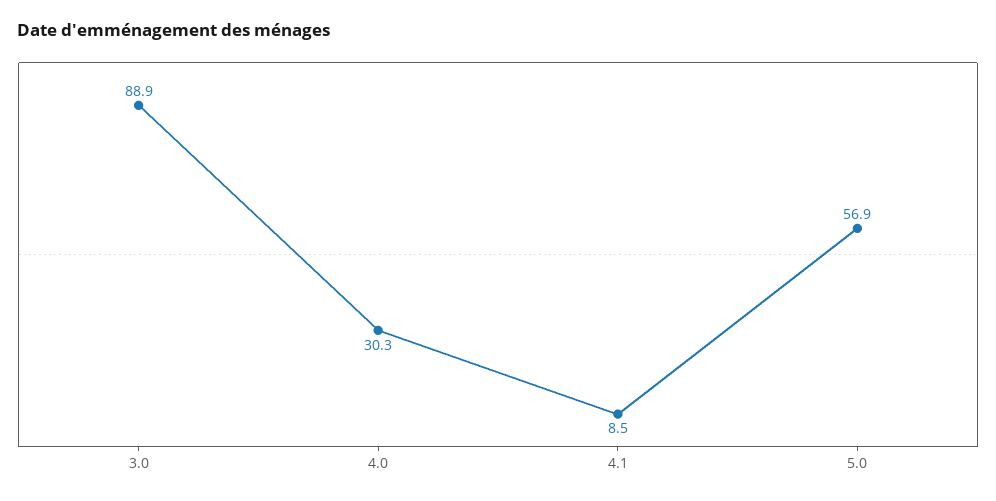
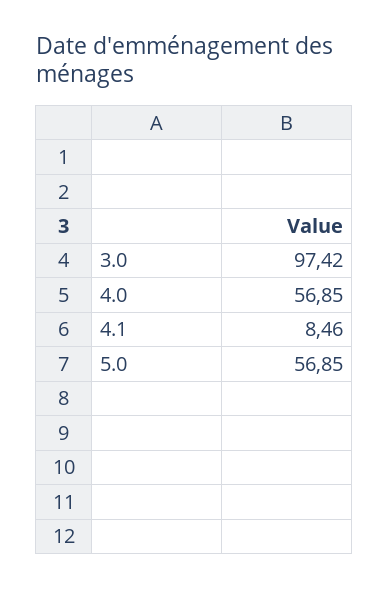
3.0: 88.9 -> 97.42
4.0: 30.3 -> 56.85

